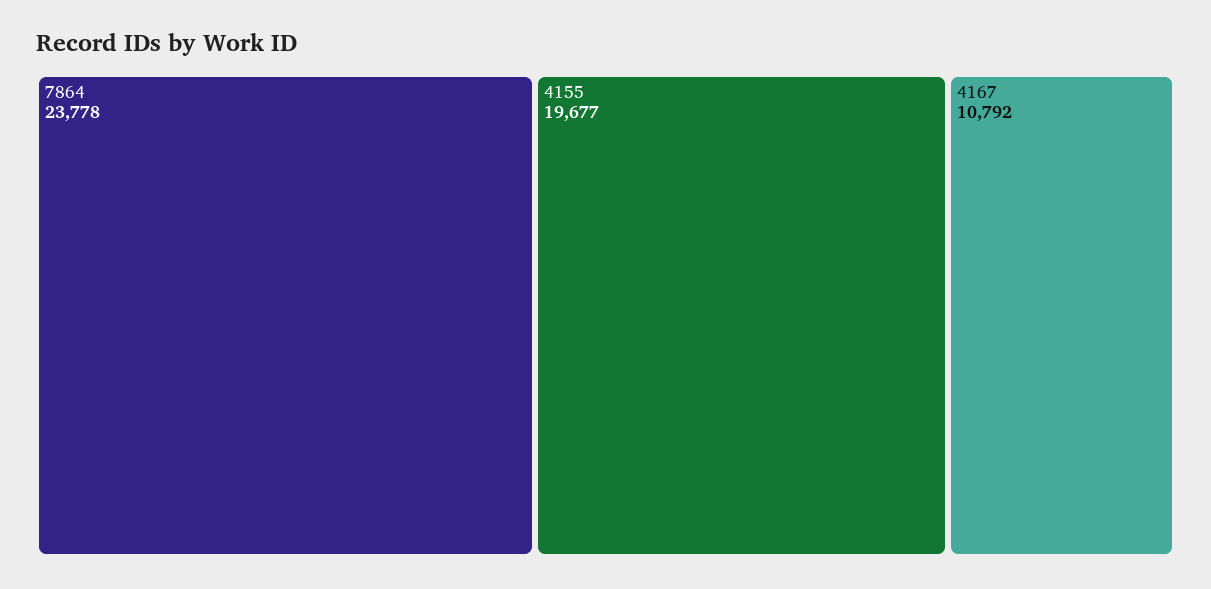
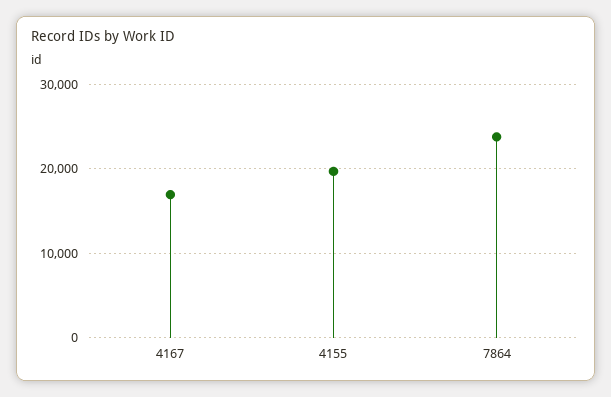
4167: 10792 -> 17000

